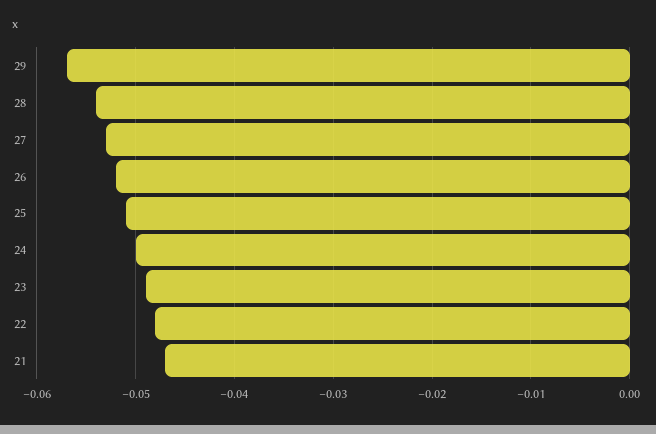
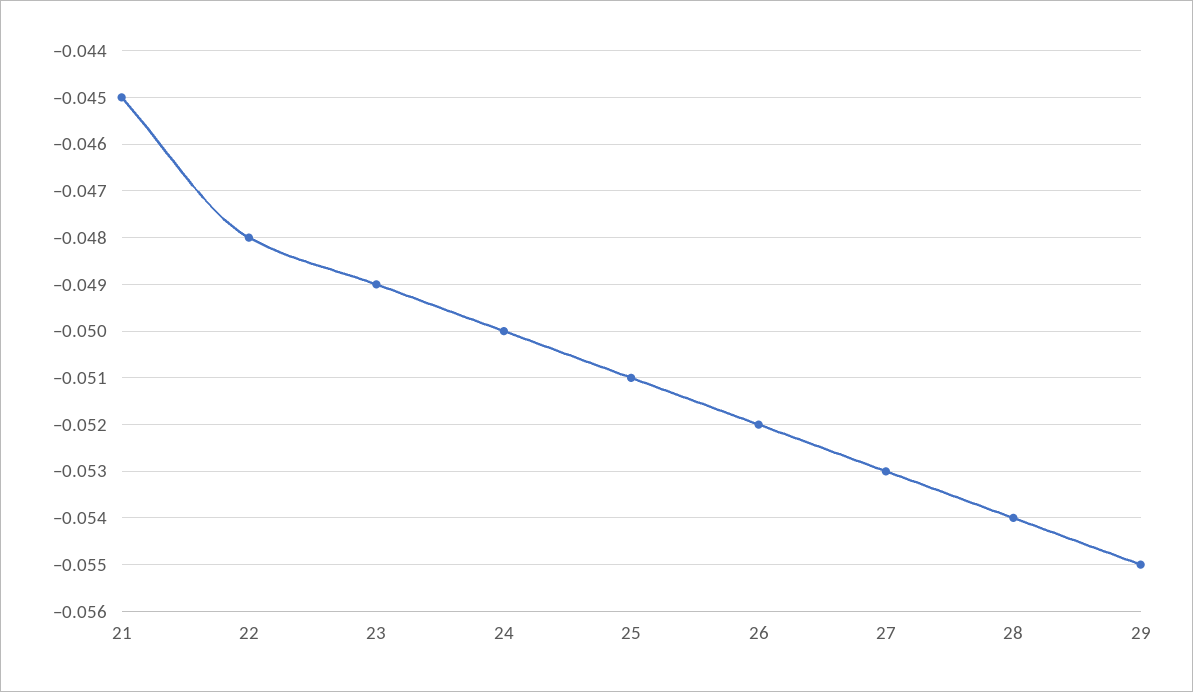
29: -0.057 -> -0.055
21: -0.047 -> -0.045

